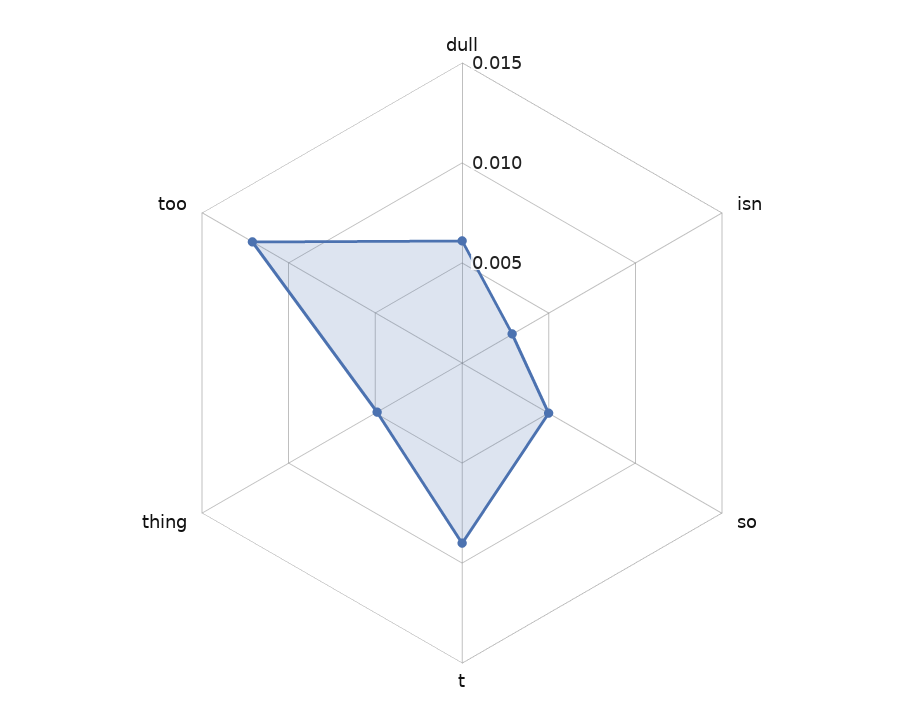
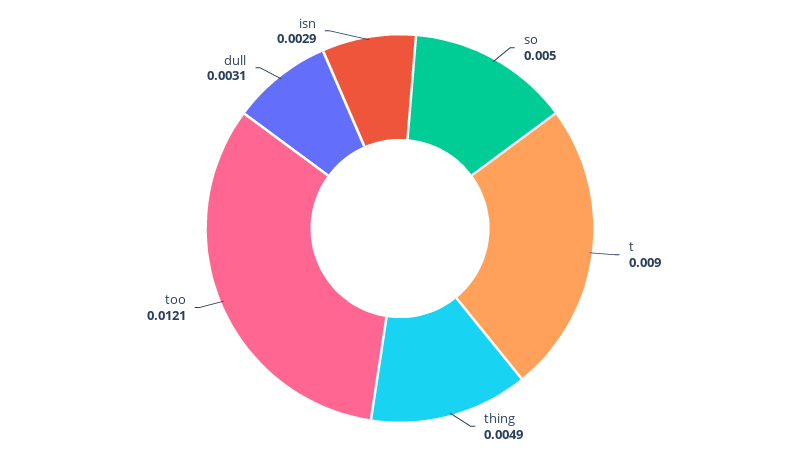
dull: 0.006 -> 0.0031

